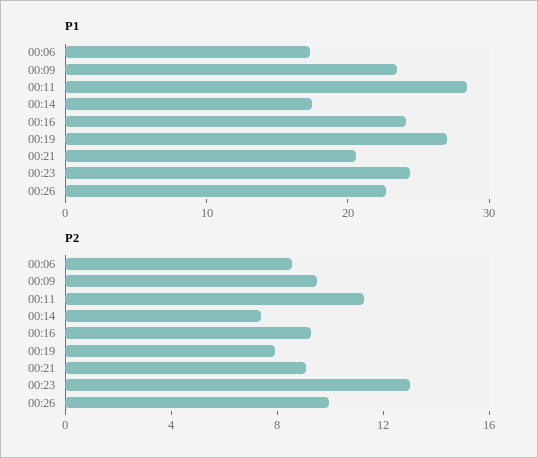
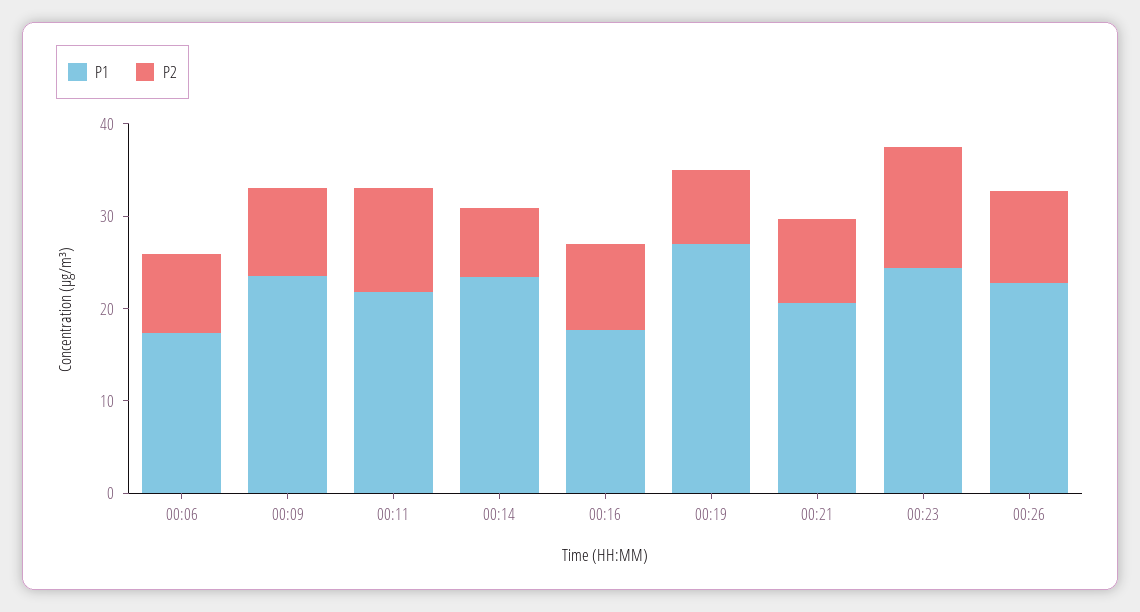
P1, 00:11: 28 -> 22
P1, 00:14: 18 -> 24
P1, 00:16: 24 -> 18

